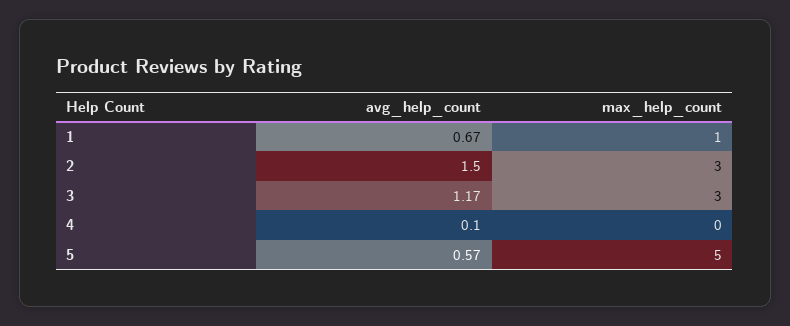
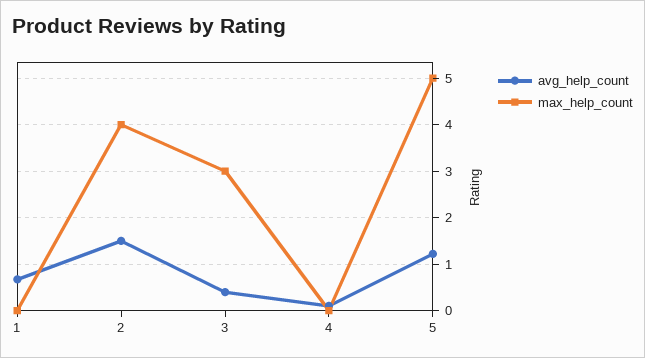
max_help_count, 1: 1 -> 0
max_help_count, 2: 3 -> 4
avg_help_count, 3: 1.17 -> 0.4
avg_help_count, 5: 0.57 -> 1.2

